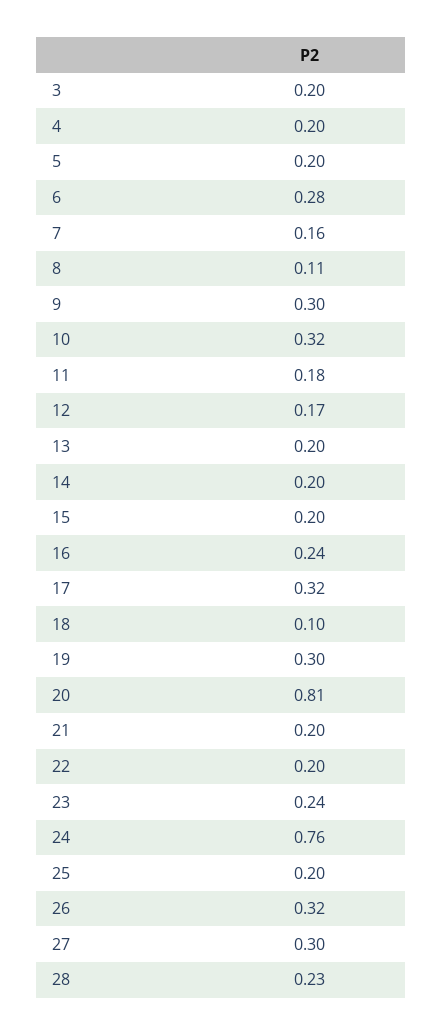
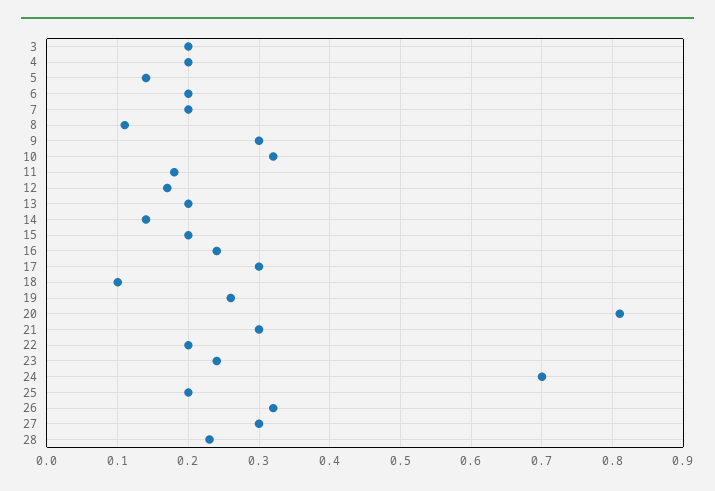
5: 0.2 -> 0.14
6: 0.28 -> 0.2
7: 0.16 -> 0.2
14: 0.2 -> 0.14
17: 0.32 -> 0.3
19: 0.3 -> 0.26
21: 0.2 -> 0.3
24: 0.76 -> 0.7

